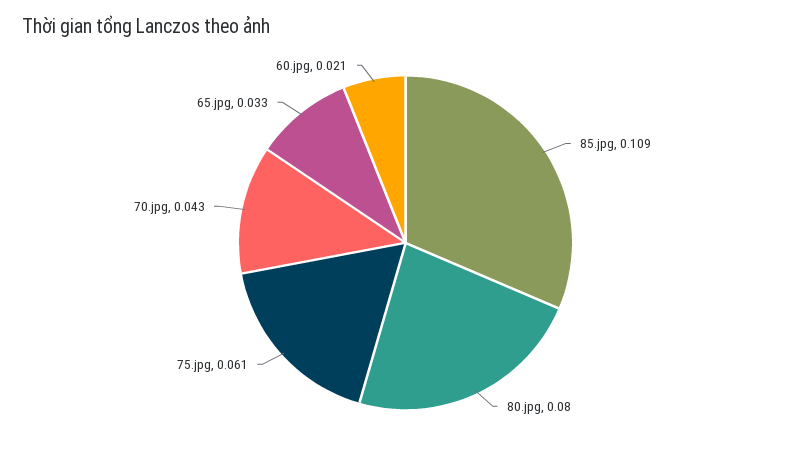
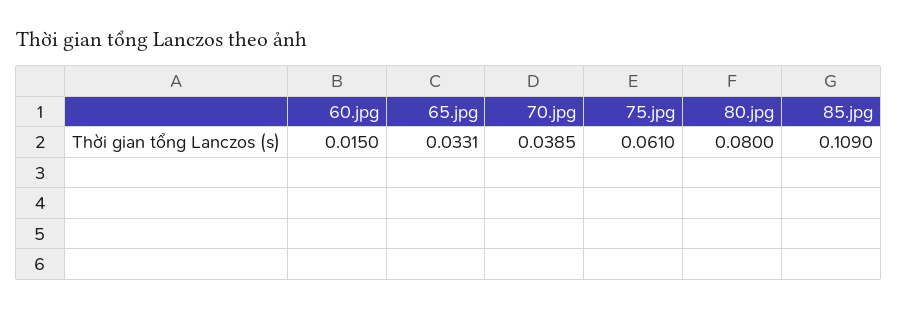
70.jpg: 0.043 -> 0.0385
60.jpg: 0.021 -> 0.015

